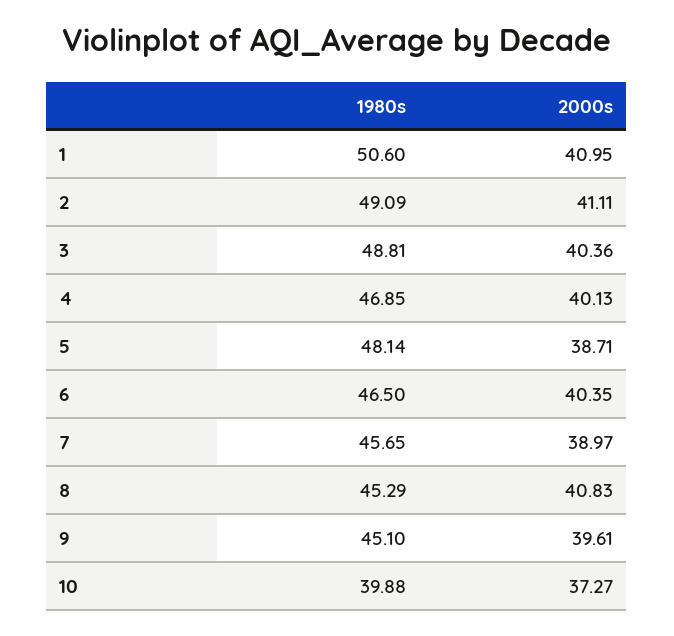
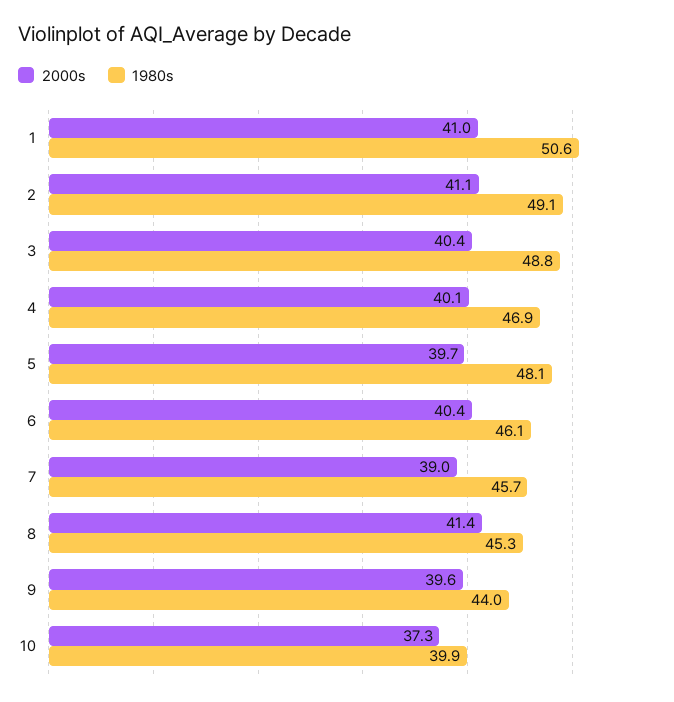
2000s, 5: 38.71 -> 39.7
1980s, 6: 46.5 -> 46.1
2000s, 8: 40.83 -> 41.4
1980s, 9: 45.1 -> 44

